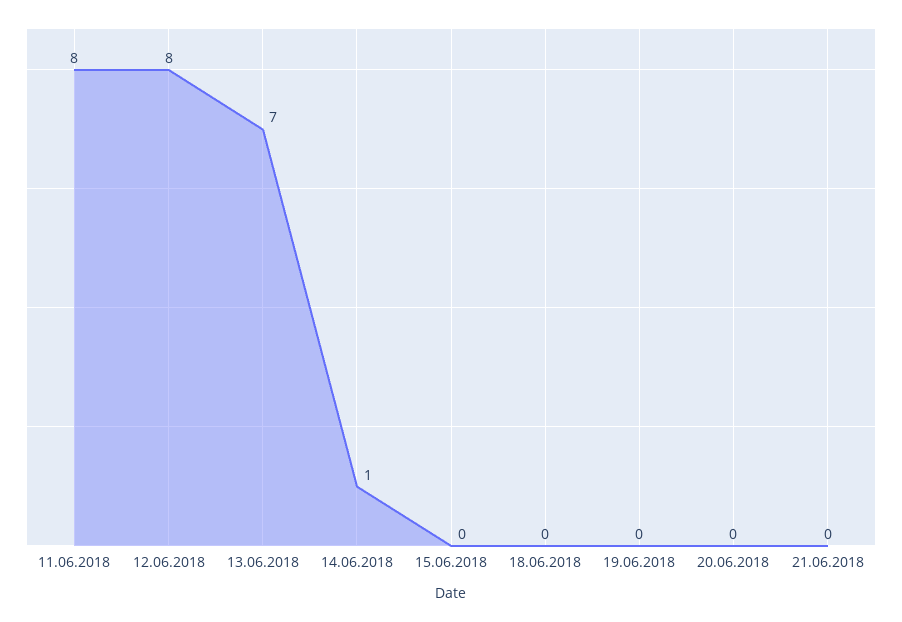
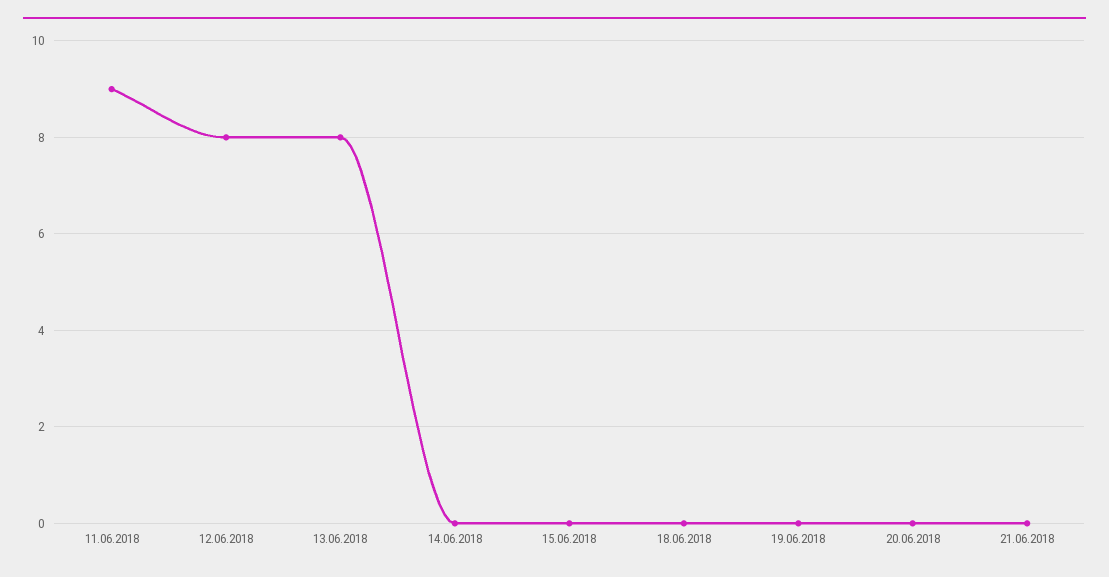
11.06.2018: 8 -> 9
13.06.2018: 7 -> 8
14.06.2018: 1 -> 0

